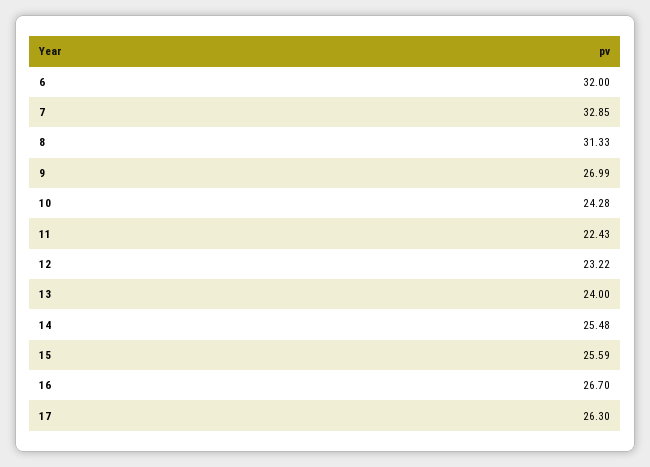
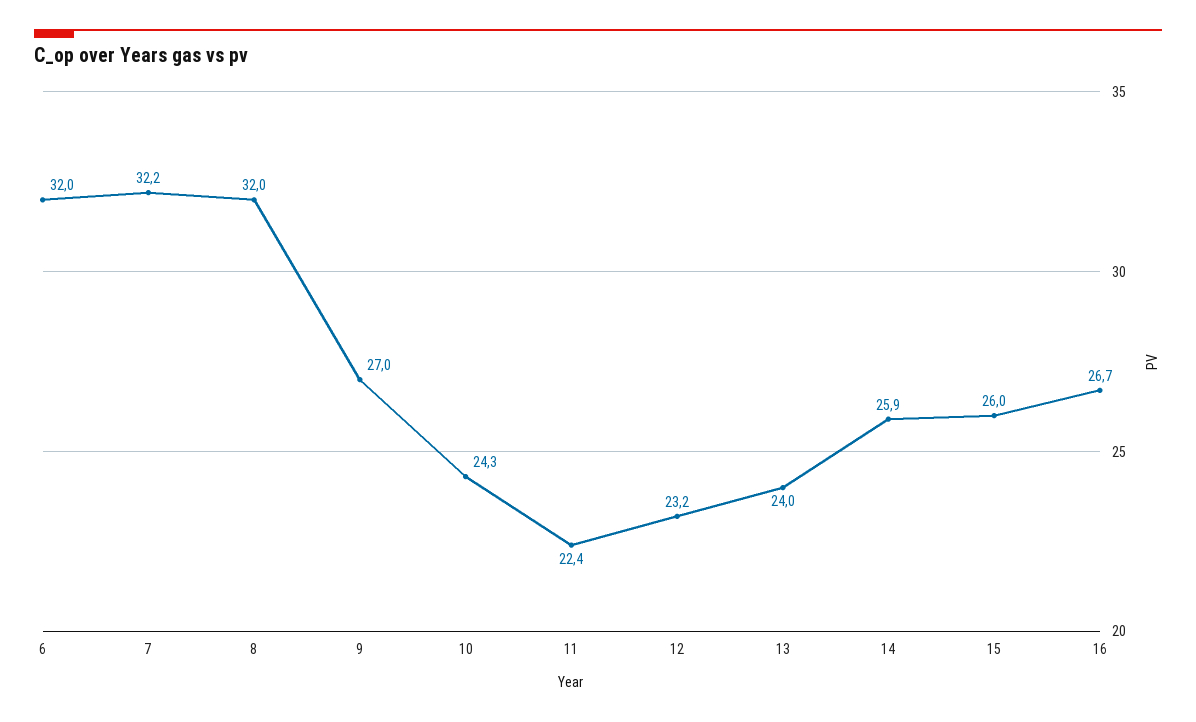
7: 32.85 -> 32.2
8: 31.33 -> 32
14: 25.48 -> 25.9
15: 25.59 -> 26
17: 26.3 -> none

